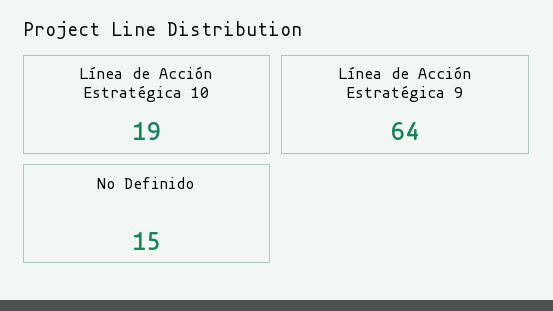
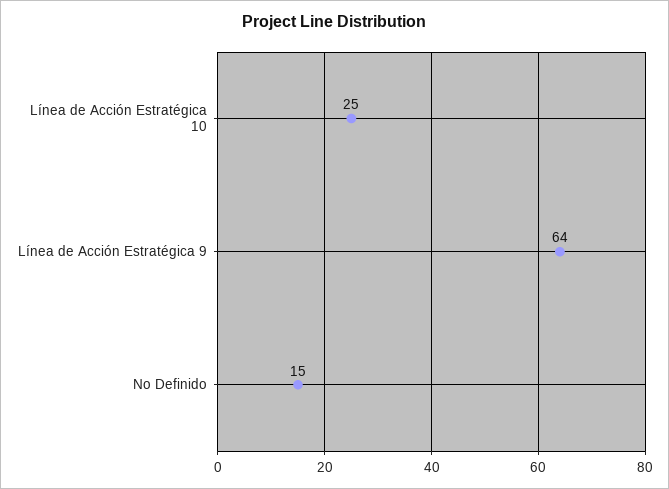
Línea de Acción Estratégica 10: 19 -> 25

